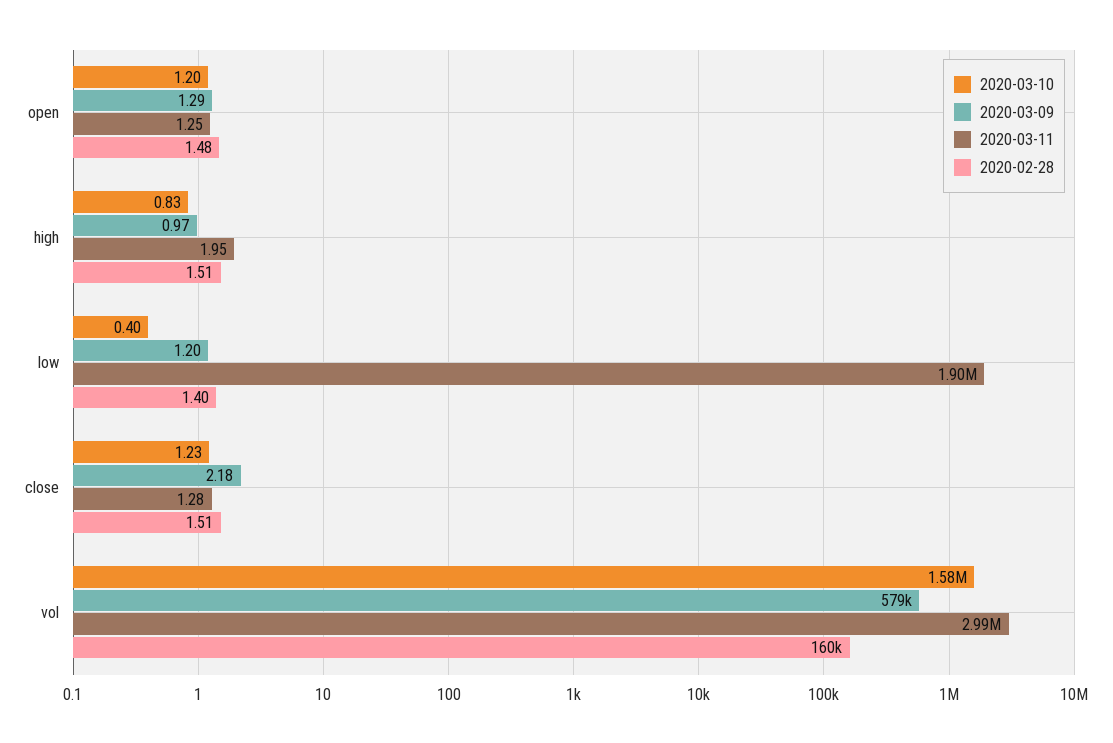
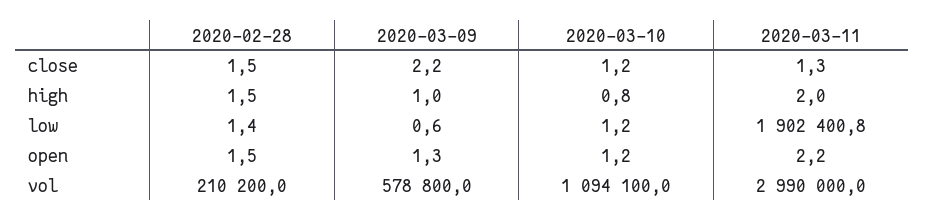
2020-03-11, open: 1.25 -> 2.2
2020-03-10, low: 0.4 -> 1.2
2020-03-09, low: 1.2 -> 0.6
2020-03-10, vol: 1580000 -> 1094100
2020-02-28, vol: 160000 -> 210200

